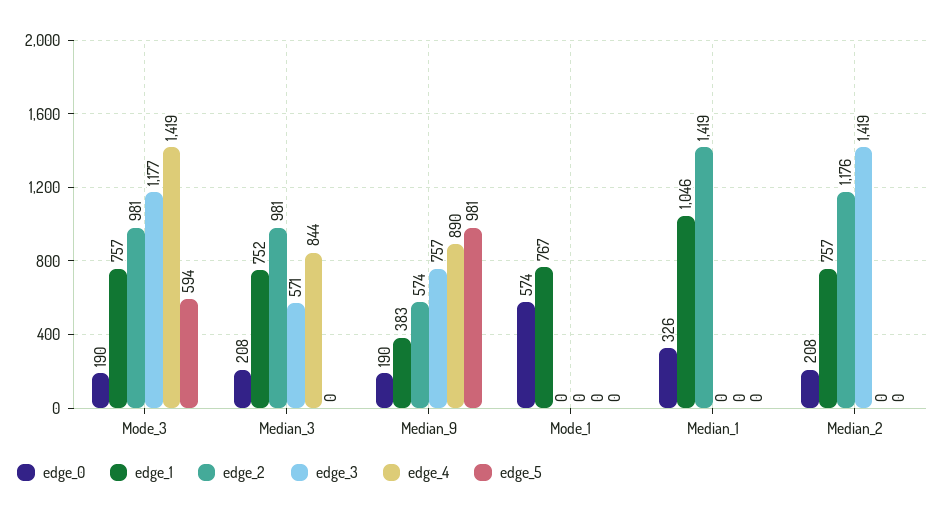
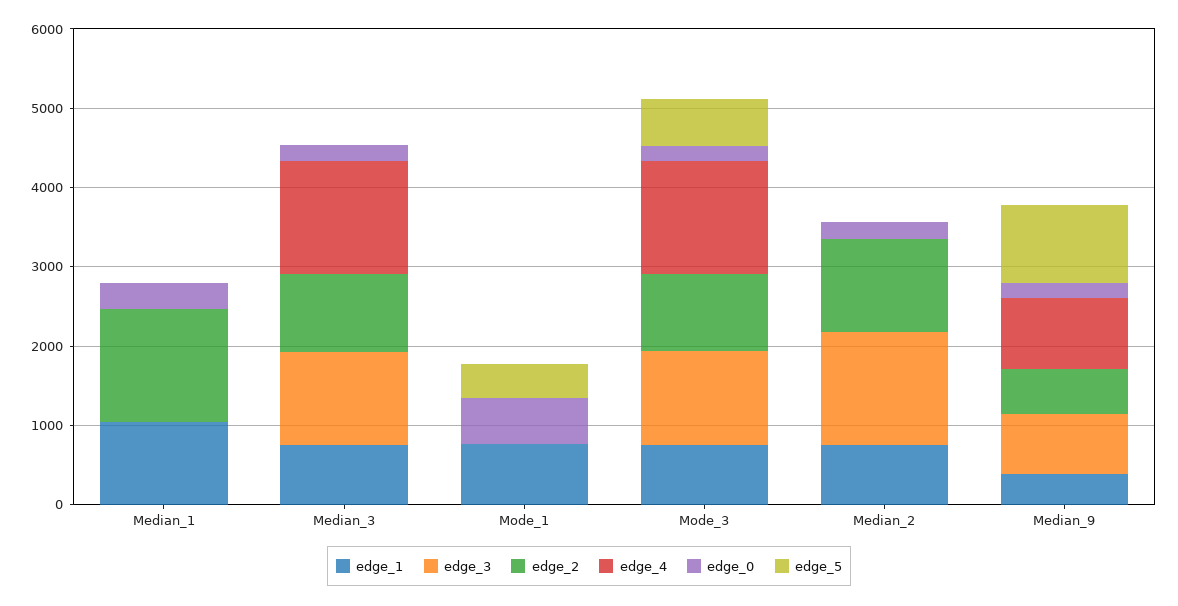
edge_3, Median_3: 571 -> 1200
edge_4, Median_3: 844 -> 1400
edge_5, Mode_1: 0 -> 400

